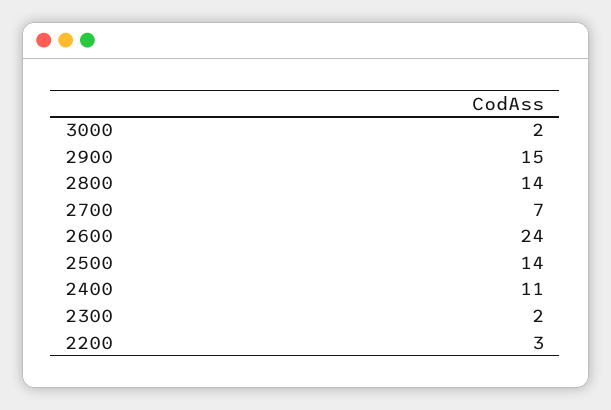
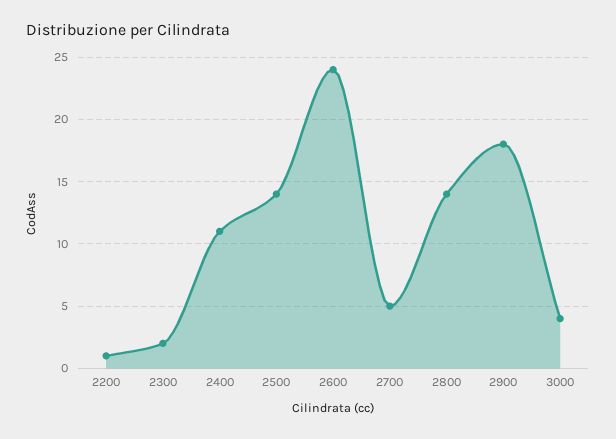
3000: 2 -> 4
2900: 15 -> 18
2700: 7 -> 5
2200: 3 -> 1

